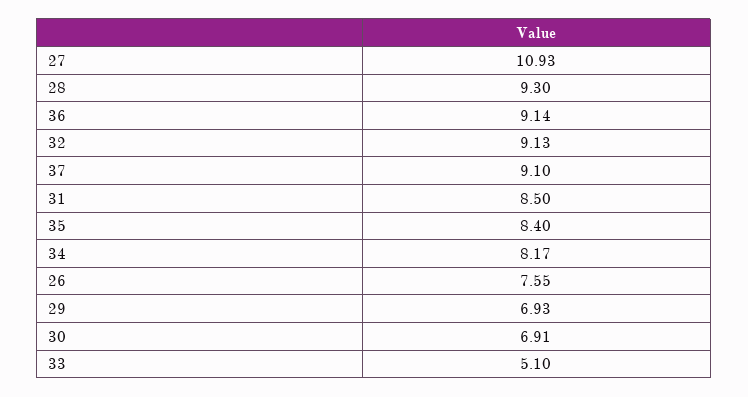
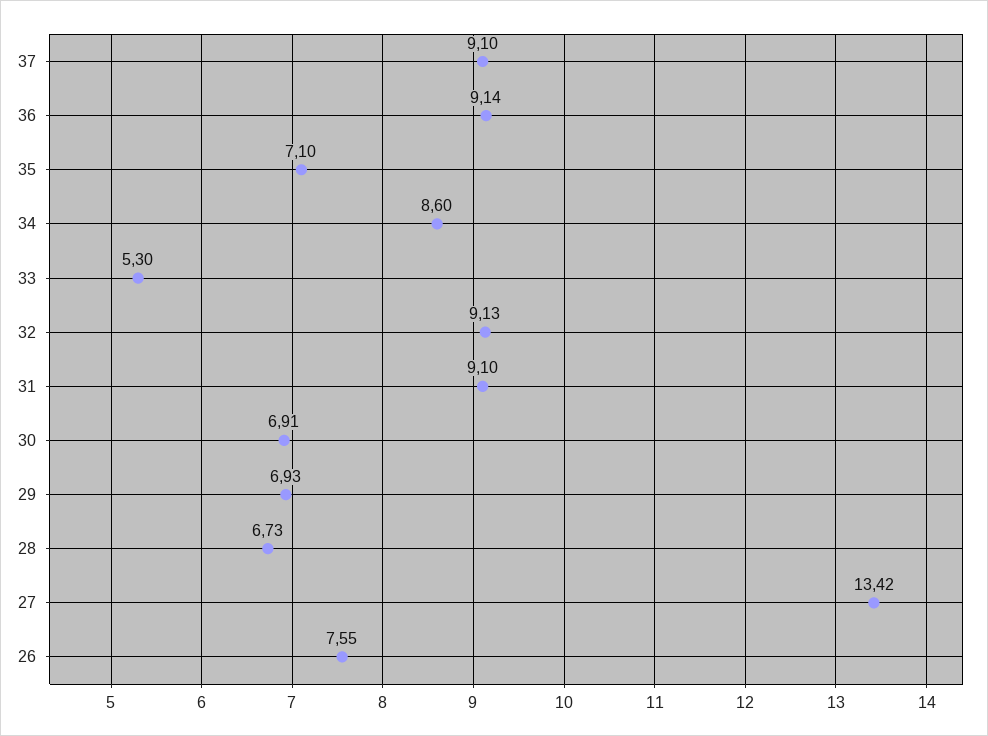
27: 10.93 -> 13.42
28: 9.3 -> 6.73
31: 8.5 -> 9.1
35: 8.4 -> 7.1
34: 8.17 -> 8.6
33: 5.1 -> 5.3

